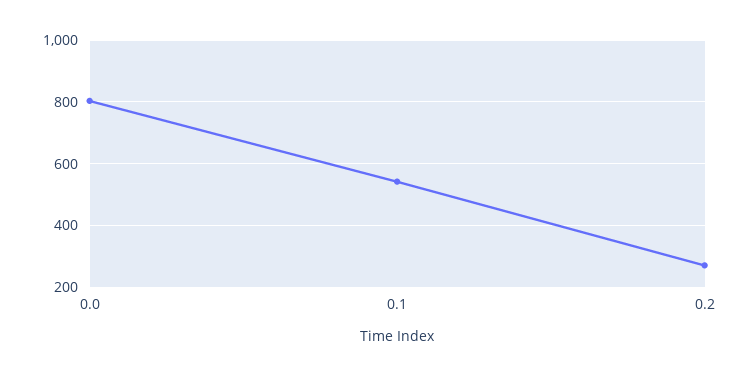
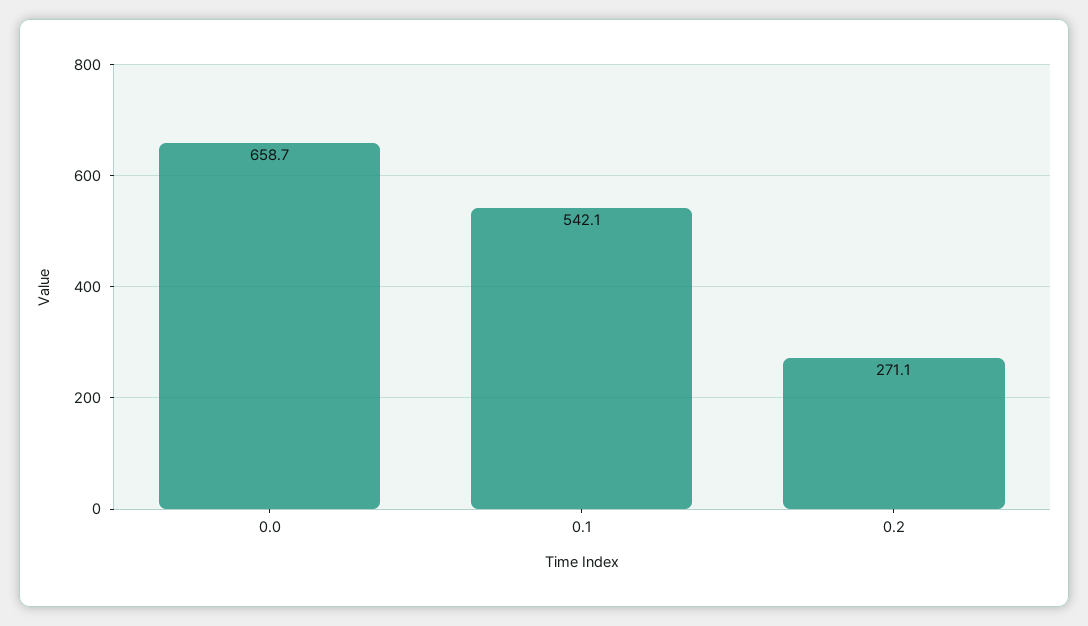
0.0: 800 -> 658.7

